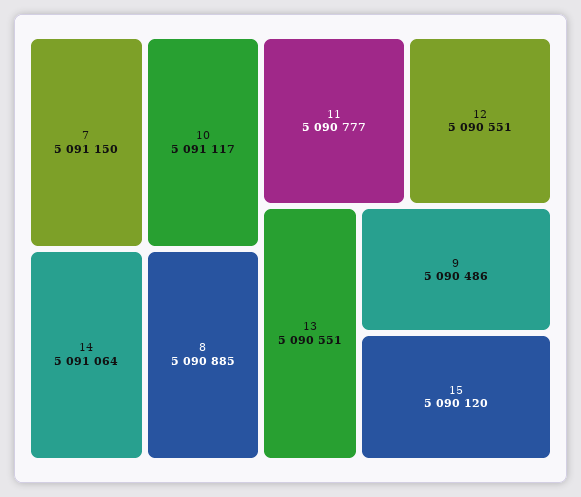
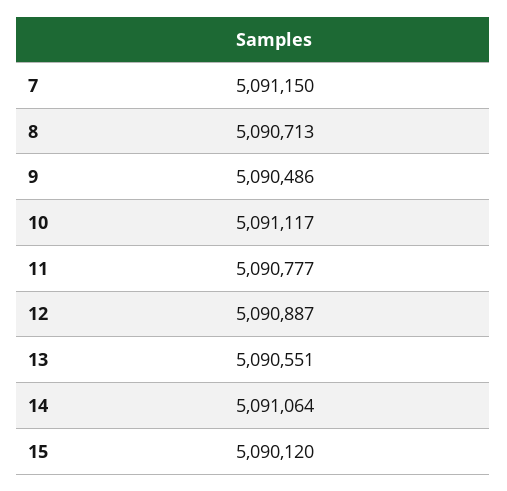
8: 5090885 -> 5090713
12: 5090551 -> 5090887

